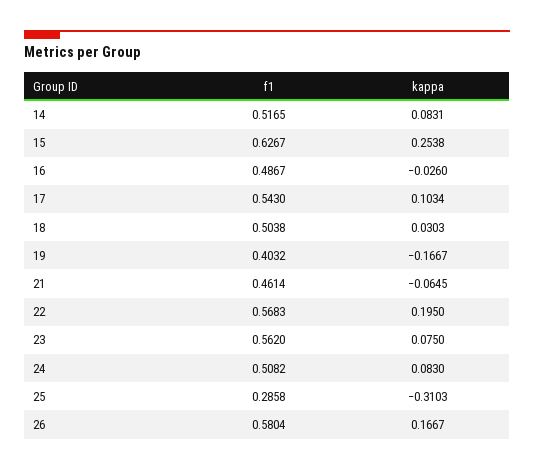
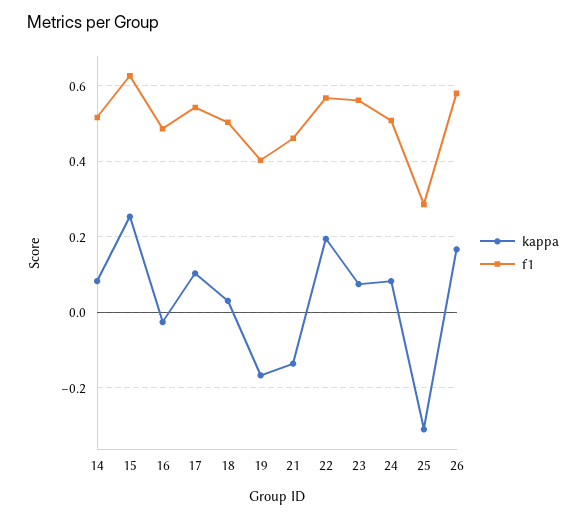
kappa, 21: -0.0645 -> -0.14

